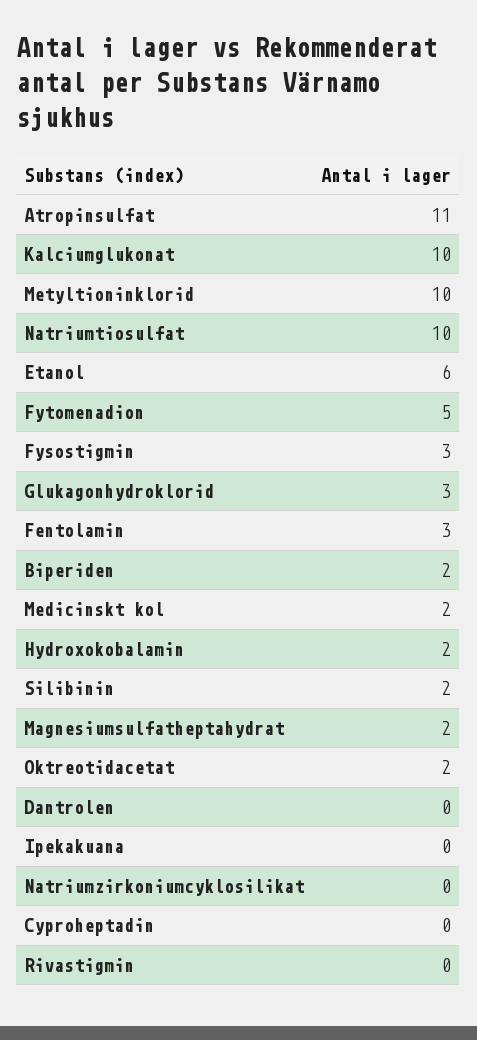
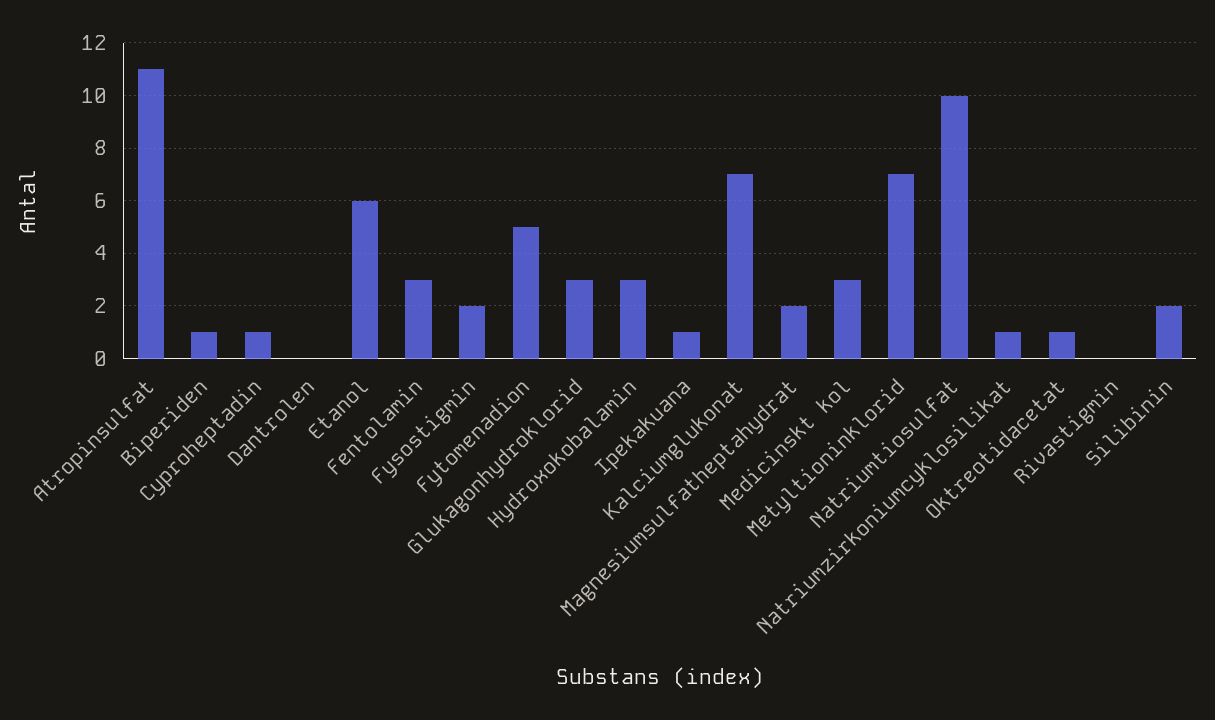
Kalciumglukonat: 10 -> 7
Metyltioninklorid: 10 -> 7
Fysostigmin: 3 -> 2
Biperiden: 2 -> 1
Medicinskt kol: 2 -> 3
Hydroxokobalamin: 2 -> 3
Oktreotidacetat: 2 -> 1
Ipekakuana: 0 -> 1
Natriumzirkoniumcyklosilikat: 0 -> 1
Cyproheptadin: 0 -> 1

